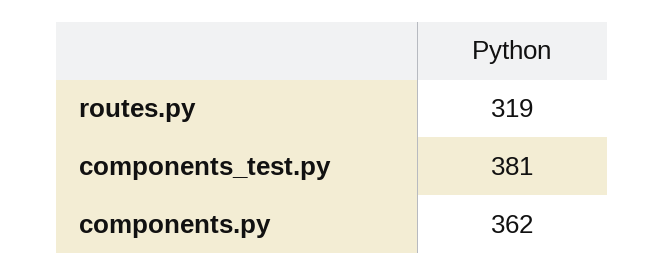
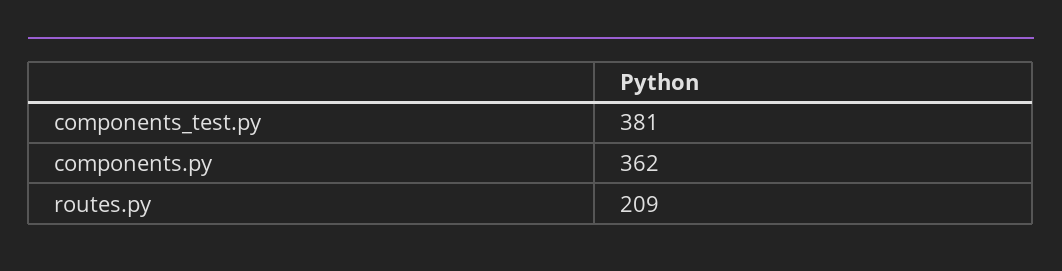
routes.py: 319 -> 209

